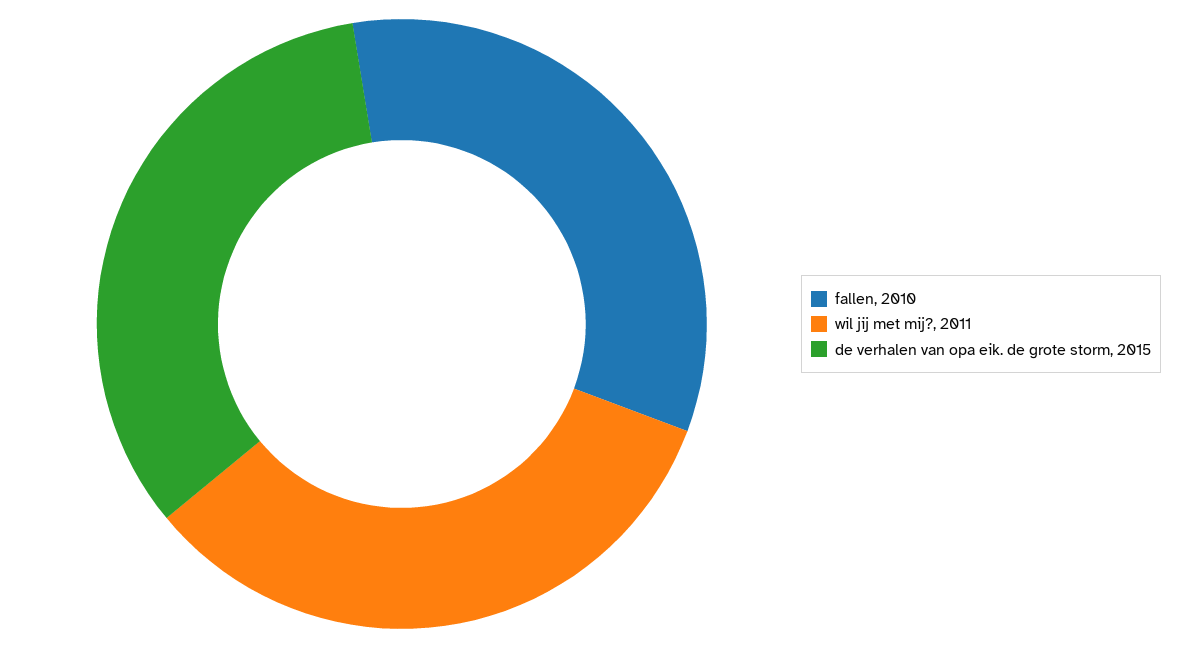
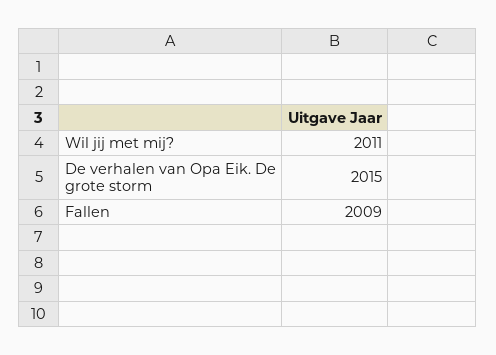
fallen: 2010 -> 2009

